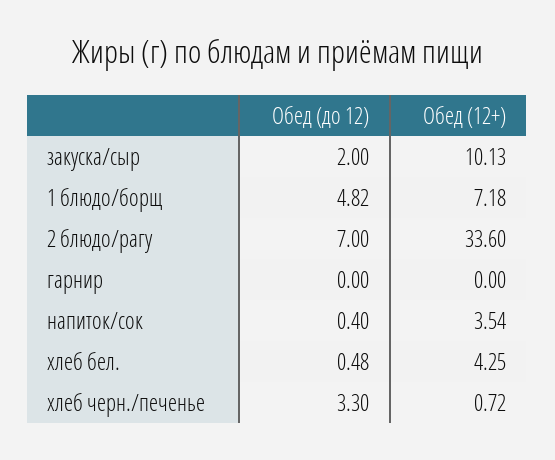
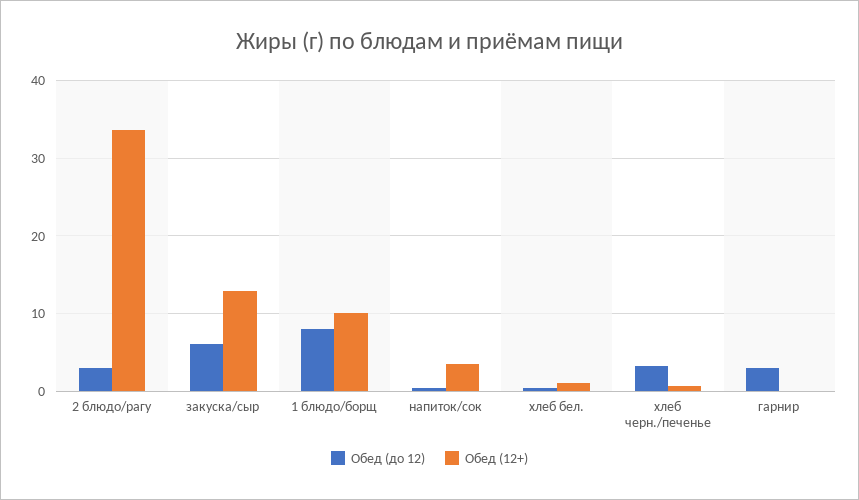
Обед (до 12), закуска/сыр: 2 -> 6
Обед (12+), закуска/сыр: 10.13 -> 13
Обед (до 12), 1 блюдо/борщ: 4.82 -> 8
Обед (12+), 1 блюдо/борщ: 7.18 -> 10
Обед (до 12), 2 блюдо/рагу: 7 -> 3
Обед (до 12), гарнир: 0 -> 3
Обед (12+), хлеб бел.: 4.25 -> 1

